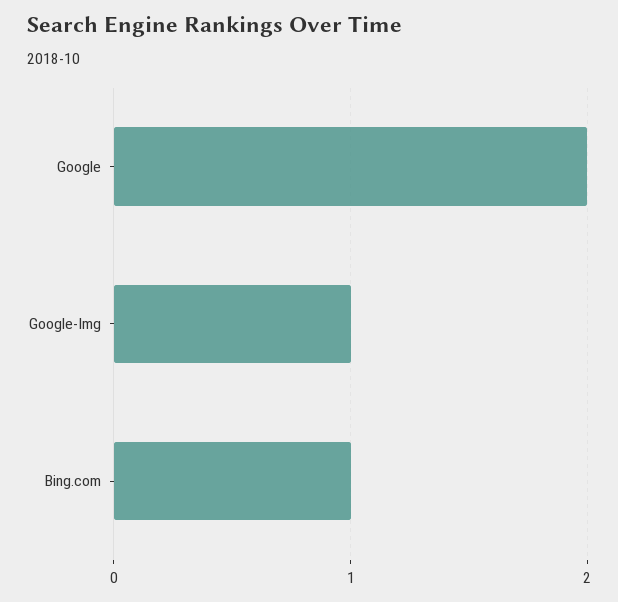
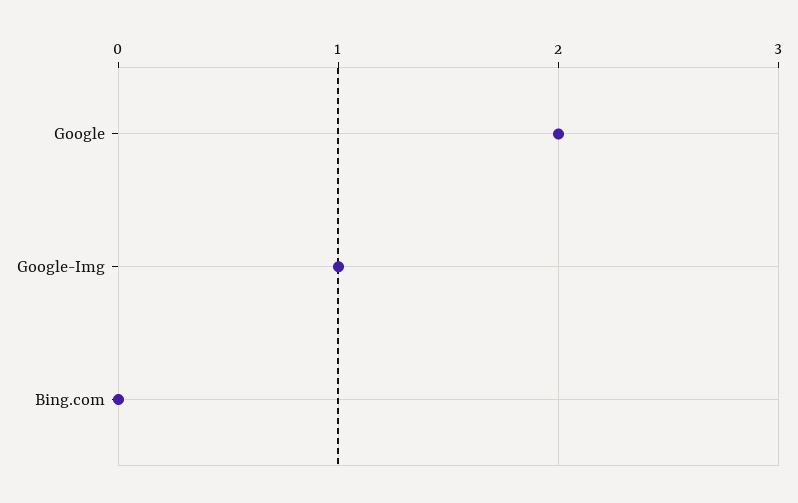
Bing.com: 1 -> 0

